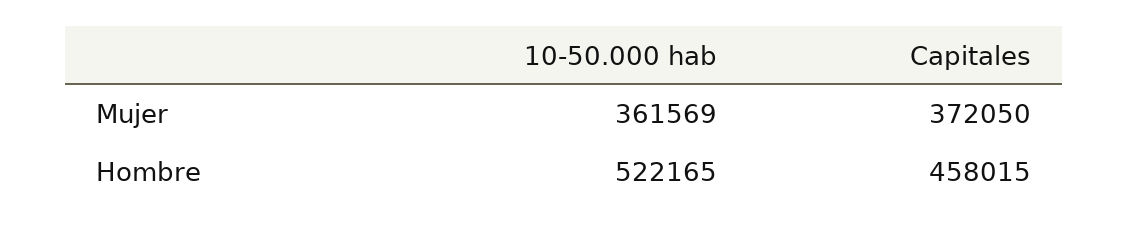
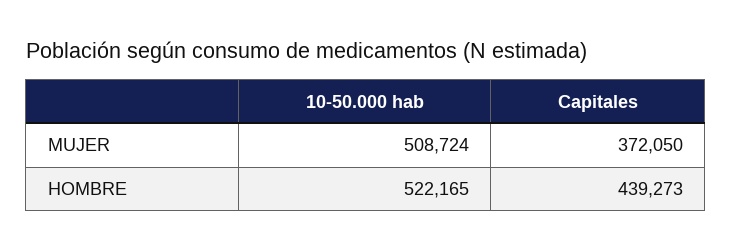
10-50.000 hab, Mujer: 361569 -> 508724
Capitales, Hombre: 458015 -> 439273

